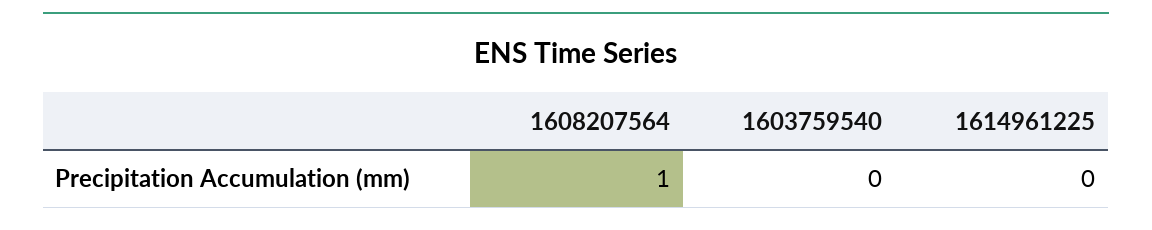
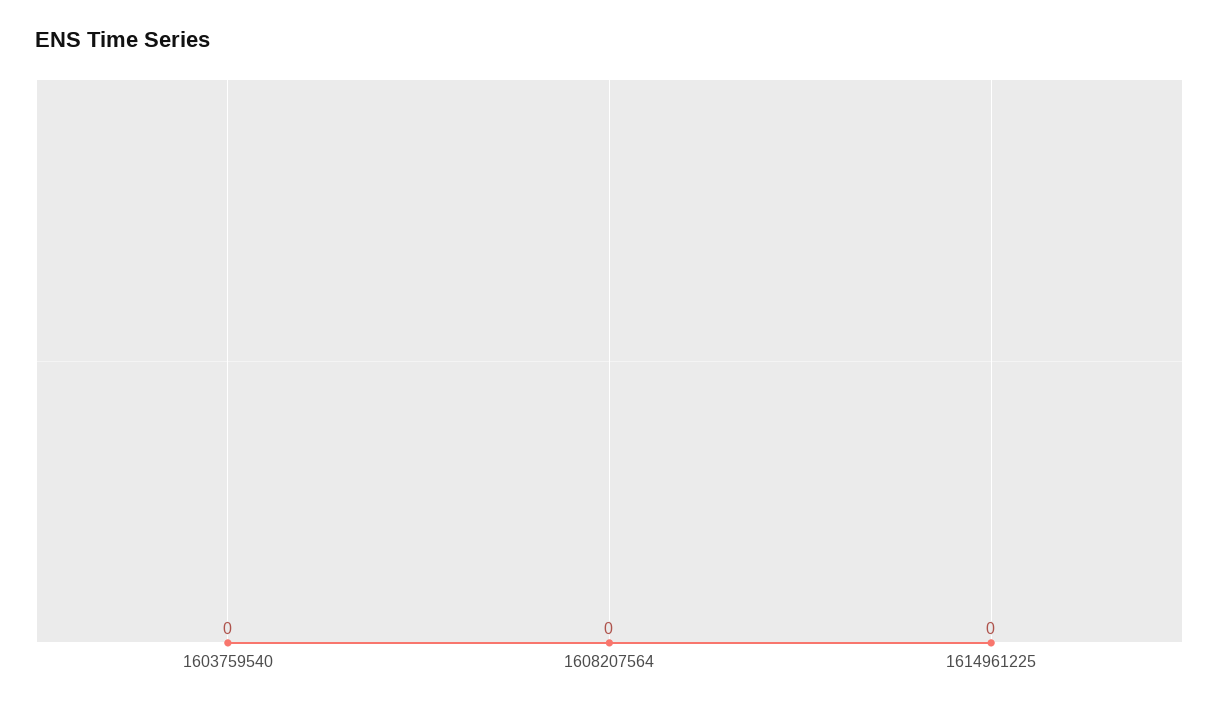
1608207564: 1 -> 0

